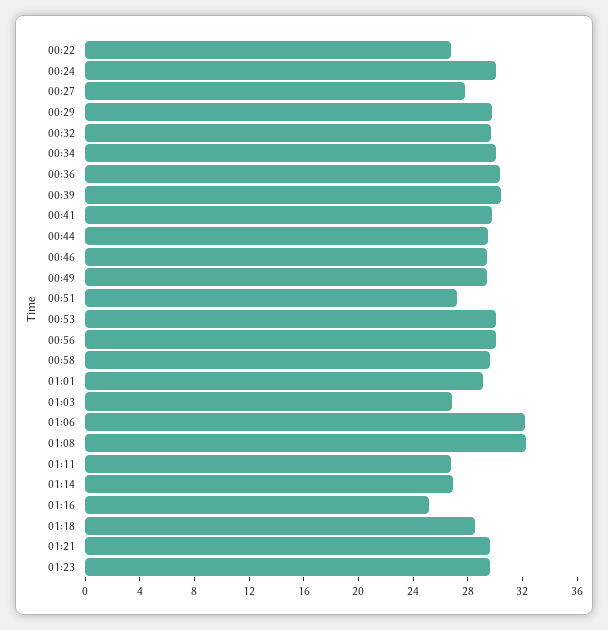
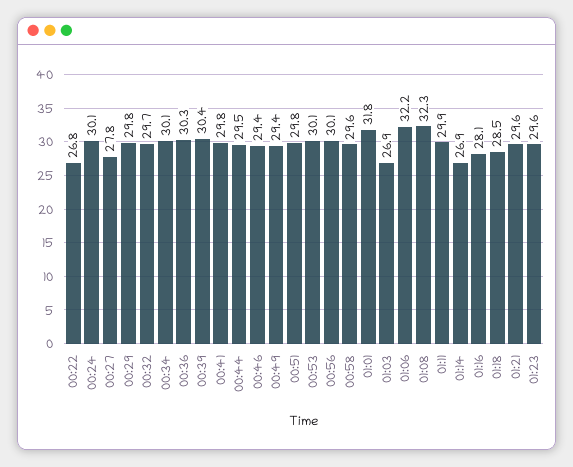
00:51: 27 -> 29.8
01:01: 29 -> 31.8
01:11: 27 -> 29.9
01:16: 25 -> 28.1

